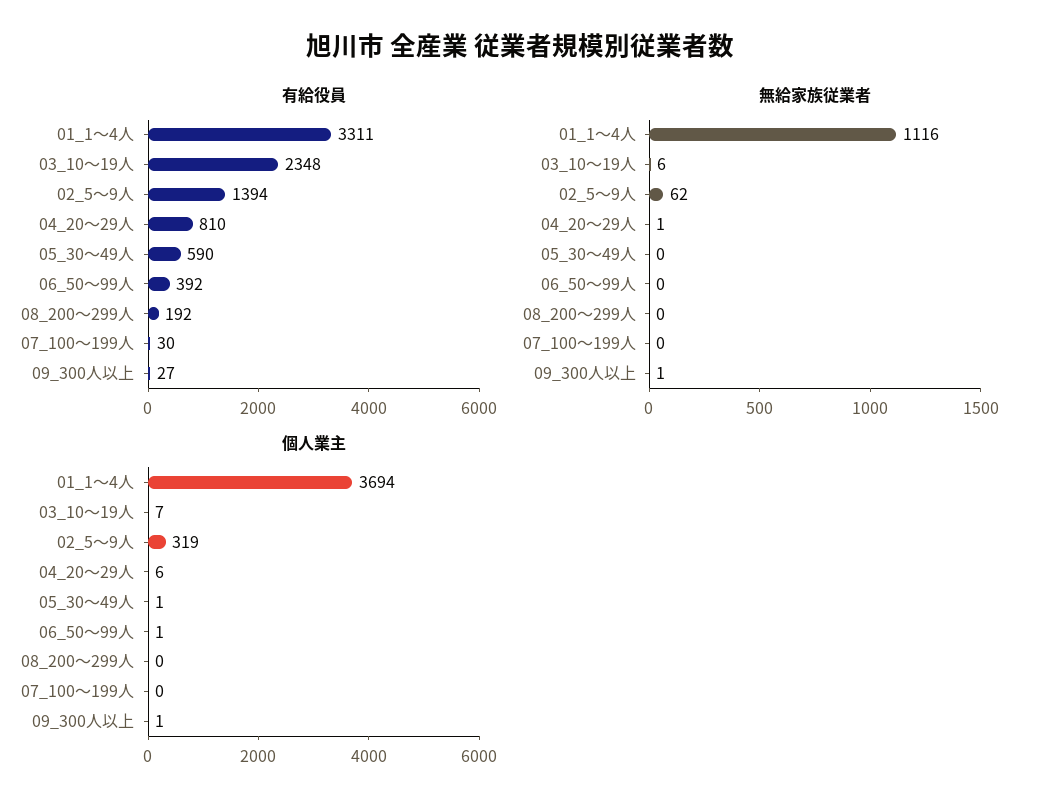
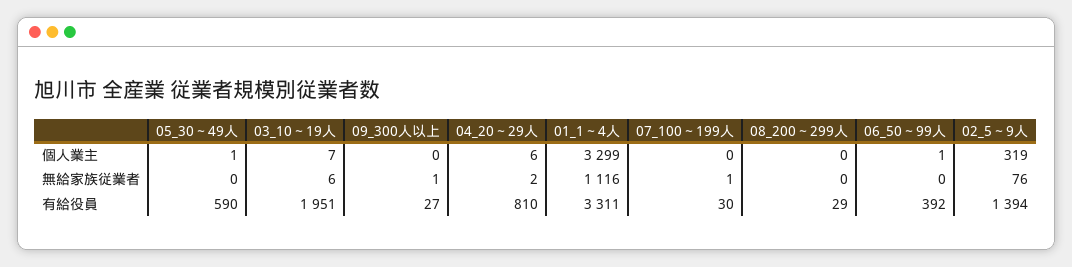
有給役員, 03_10～19人: 2348 -> 1951
有給役員, 08_200～299人: 192 -> 29
無給家族従業者, 02_5～9人: 62 -> 76
無給家族従業者, 04_20～29人: 1 -> 2
無給家族従業者, 07_100～199人: 0 -> 1
個人業主, 01_1～4人: 3694 -> 3299
個人業主, 09_300人以上: 1 -> 0

